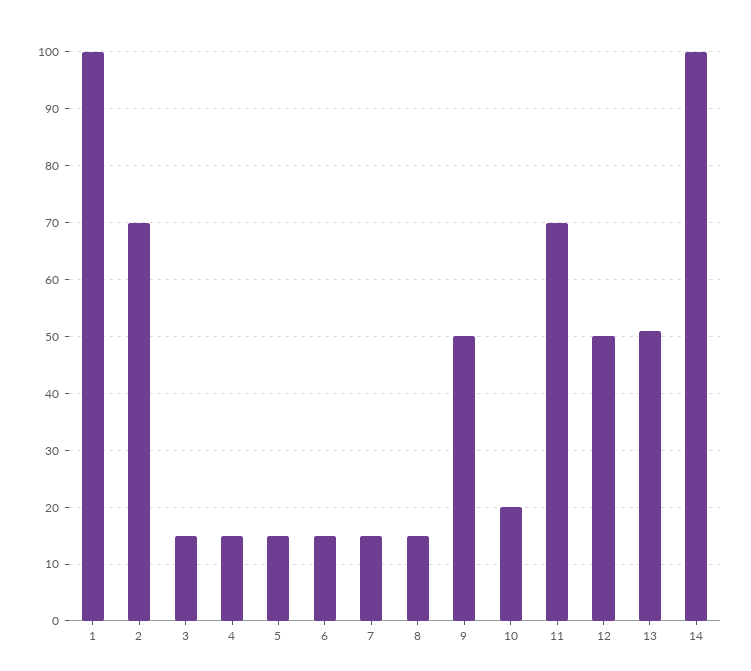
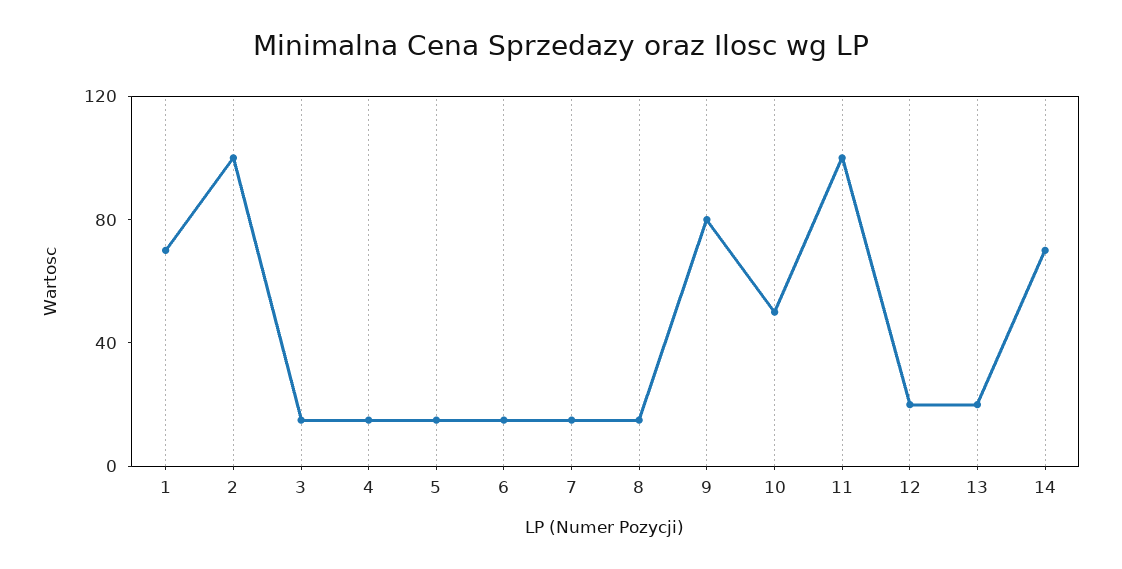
1: 100 -> 70
2: 70 -> 100
9: 50 -> 80
10: 20 -> 50
11: 70 -> 100
12: 50 -> 20
13: 50 -> 20
14: 100 -> 70

